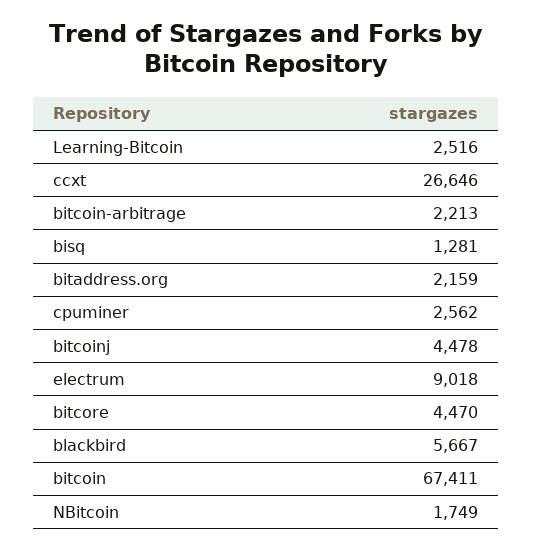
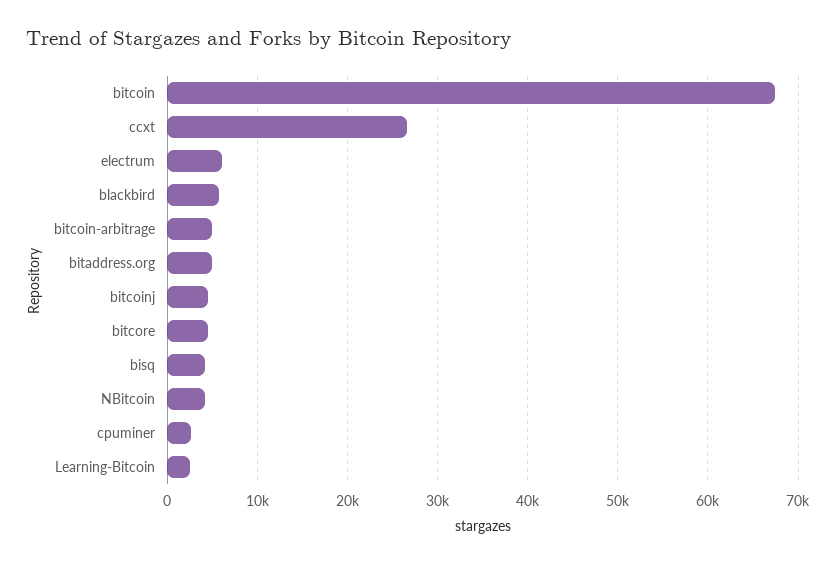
bitcoin-arbitrage: 2213 -> 5000
bisq: 1281 -> 4000
bitaddress.org: 2159 -> 5000
electrum: 9018 -> 6000
NBitcoin: 1749 -> 4000

